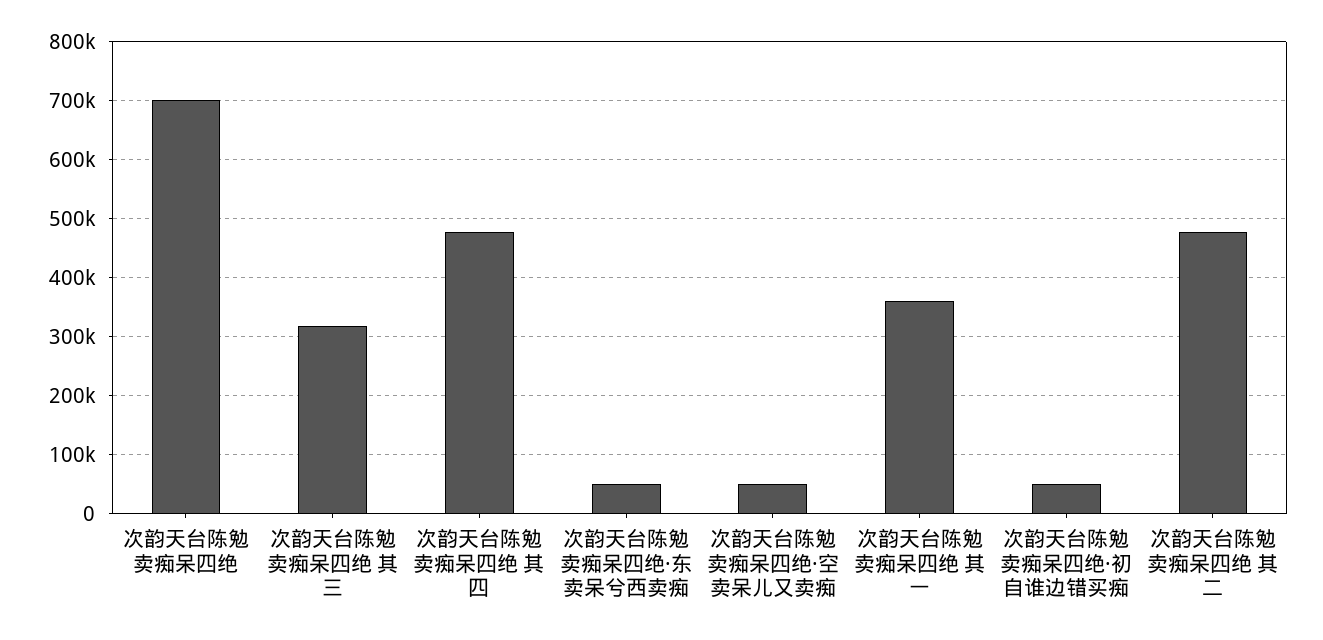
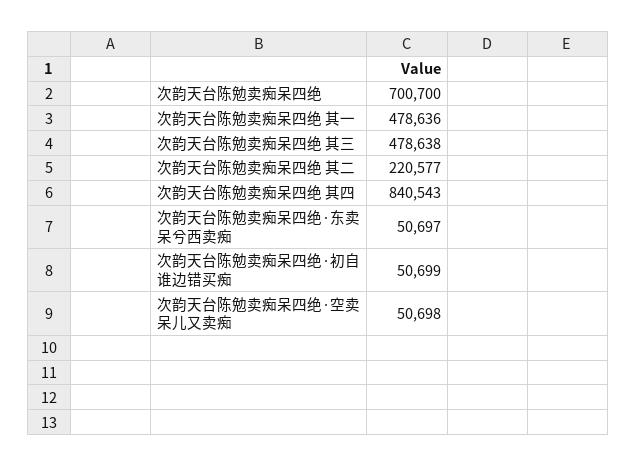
次韵天台陈勉卖痴呆四绝 其三: 320000 -> 478638
次韵天台陈勉卖痴呆四绝 其四: 480000 -> 840543
次韵天台陈勉卖痴呆四绝 其一: 360000 -> 478636
次韵天台陈勉卖痴呆四绝 其二: 480000 -> 220577

